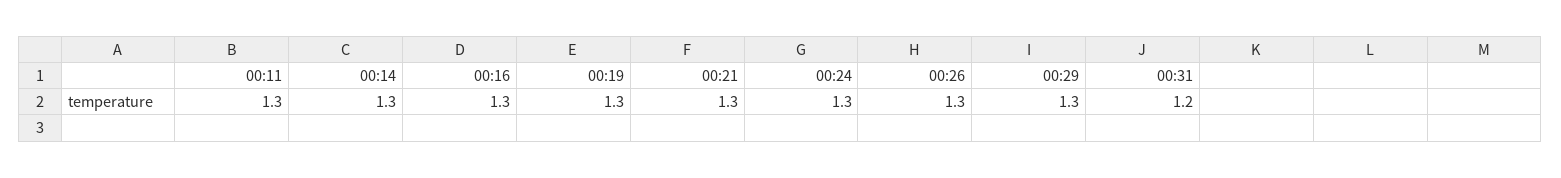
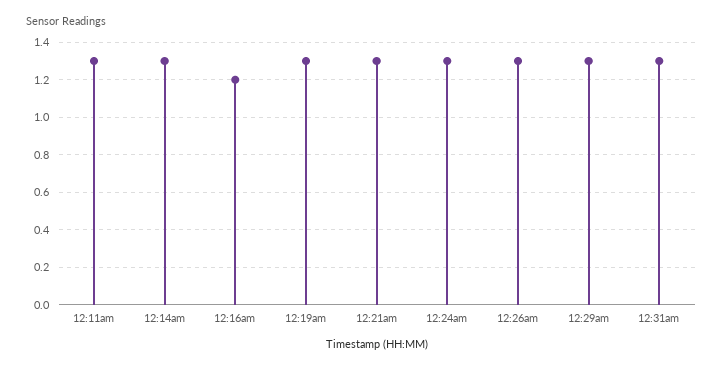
00:16: 1.3 -> 1.2
00:31: 1.2 -> 1.3

